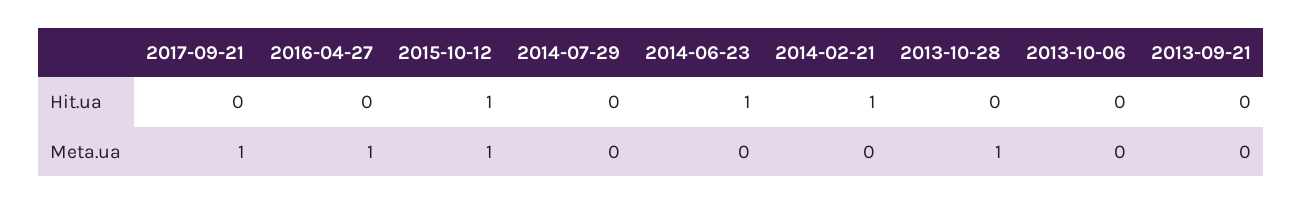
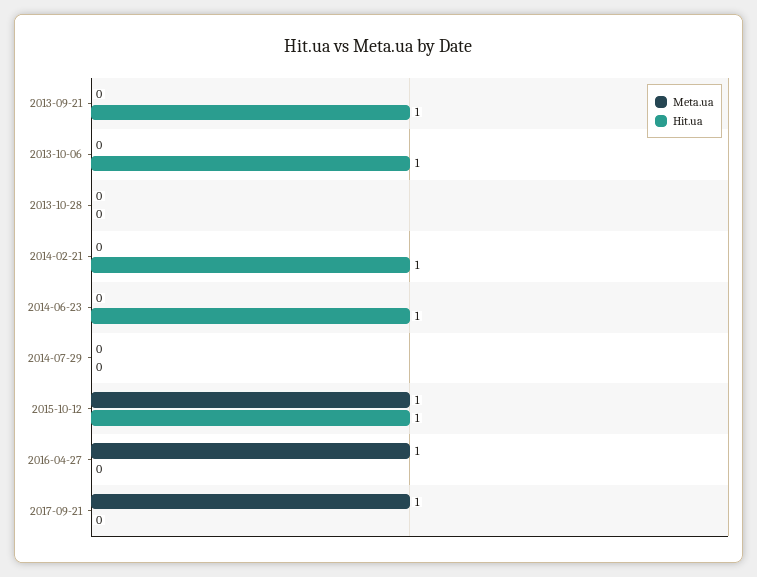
Hit.ua, 2013-10-06: 0 -> 1
Hit.ua, 2013-09-21: 0 -> 1
Meta.ua, 2013-10-28: 1 -> 0

